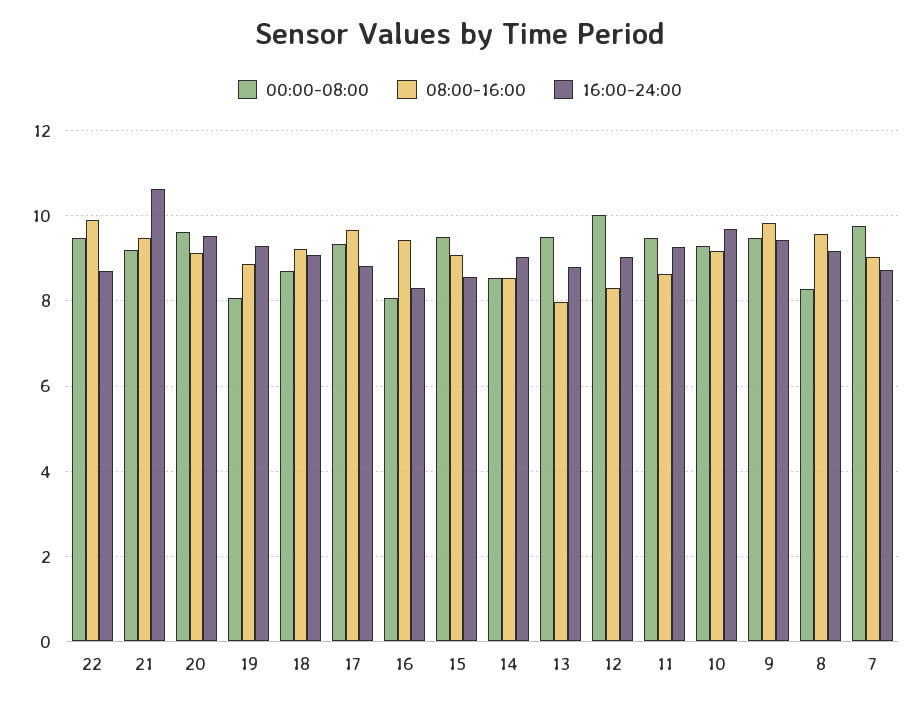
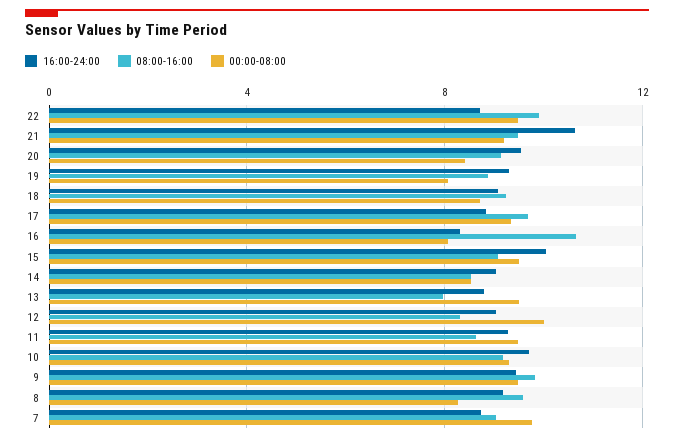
00:00-08:00, 20: 9.6 -> 8.5
08:00-16:00, 16: 9.4 -> 10.5
16:00-24:00, 15: 8.6 -> 10

